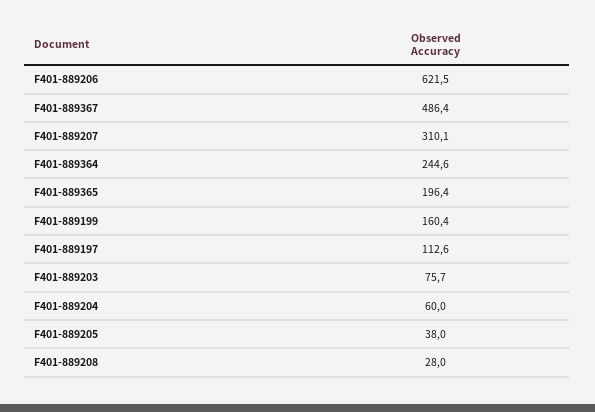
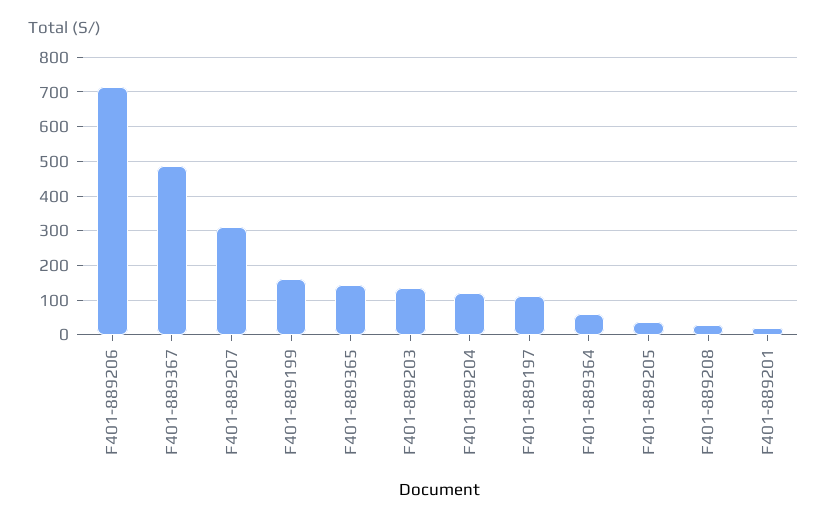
F401-889206: 621.5 -> 720
F401-889364: 244.6 -> 60
F401-889365: 196.4 -> 140
F401-889203: 75.7 -> 140
F401-889204: 60 -> 120
F401-889201: none -> 20

